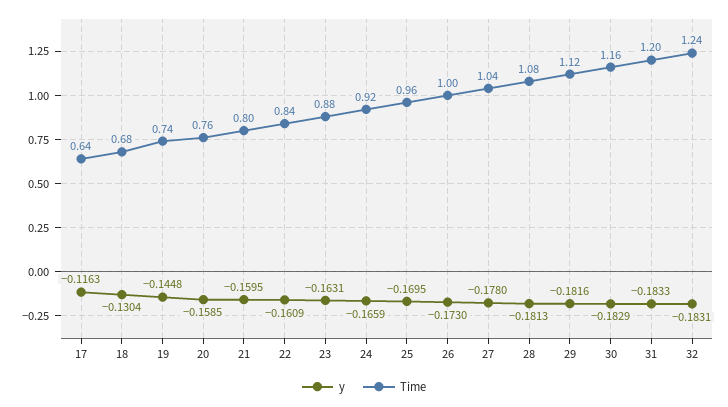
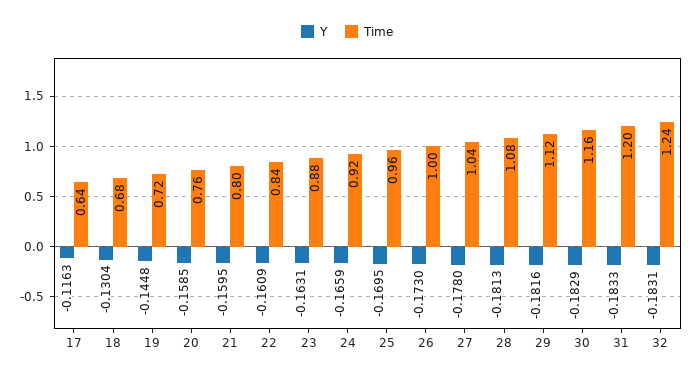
Time, 19: 0.74 -> 0.72

